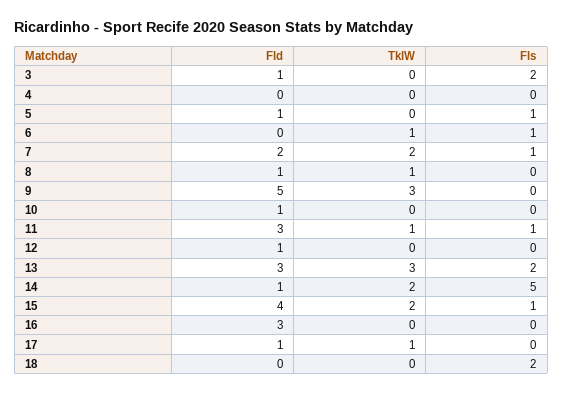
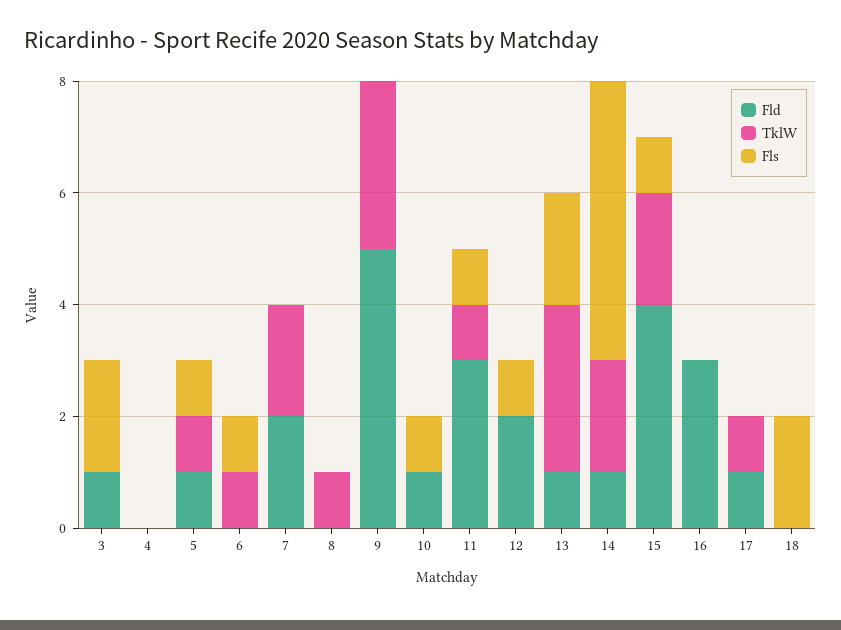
TklW, 5: 0 -> 1
Fls, 7: 1 -> 0
Fld, 8: 1 -> 0
Fls, 10: 0 -> 1
Fld, 12: 1 -> 2
Fls, 12: 0 -> 1
Fld, 13: 3 -> 1

